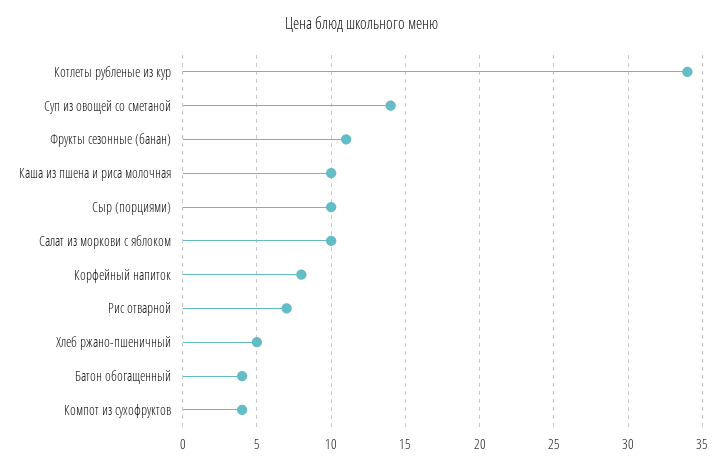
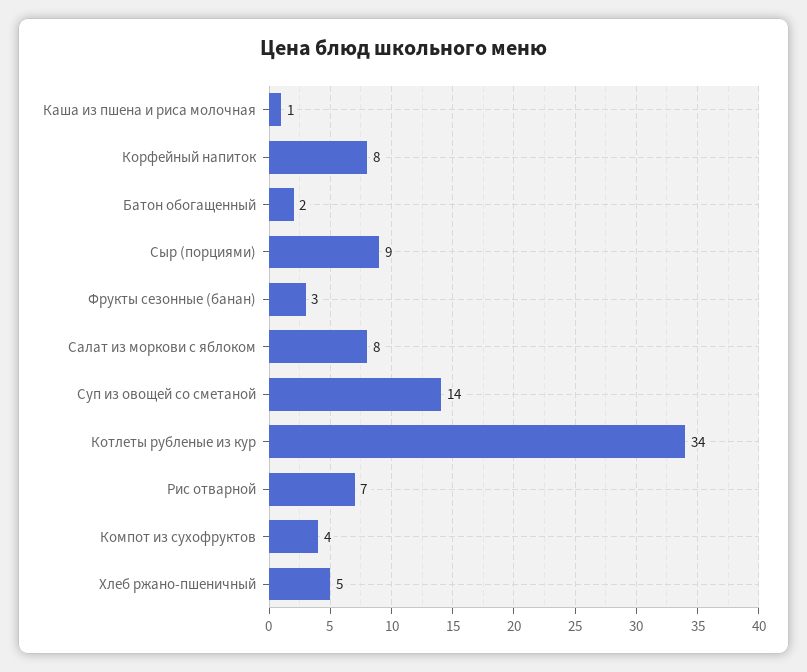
Фрукты сезонные (банан): 11 -> 3
Каша из пшена и риса молочная: 10 -> 1
Сыр (порциями): 10 -> 9
Салат из моркови с яблоком: 10 -> 8
Батон обогащенный: 4 -> 2

